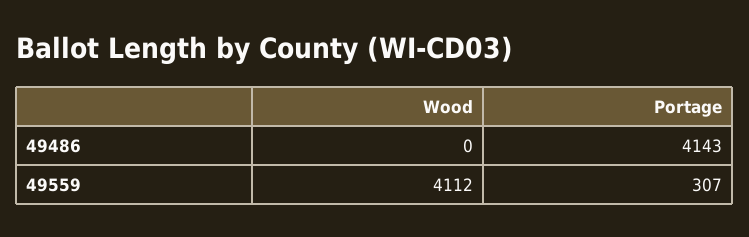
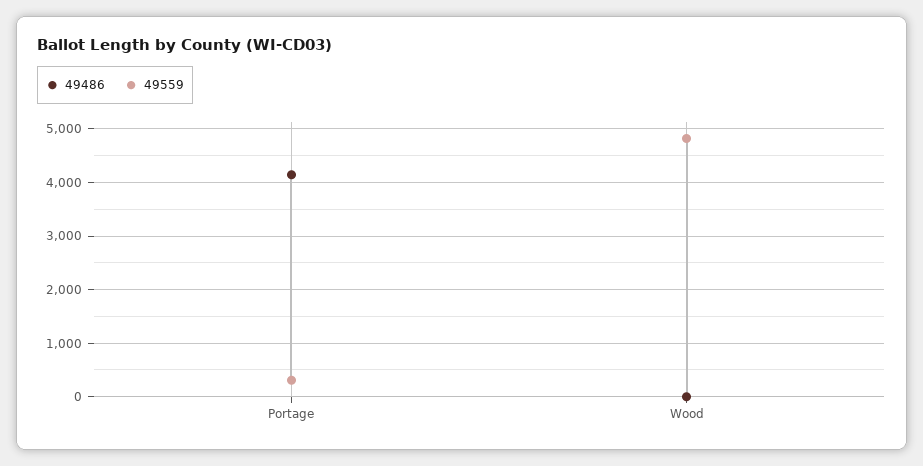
49559, Wood: 4112 -> 4800

